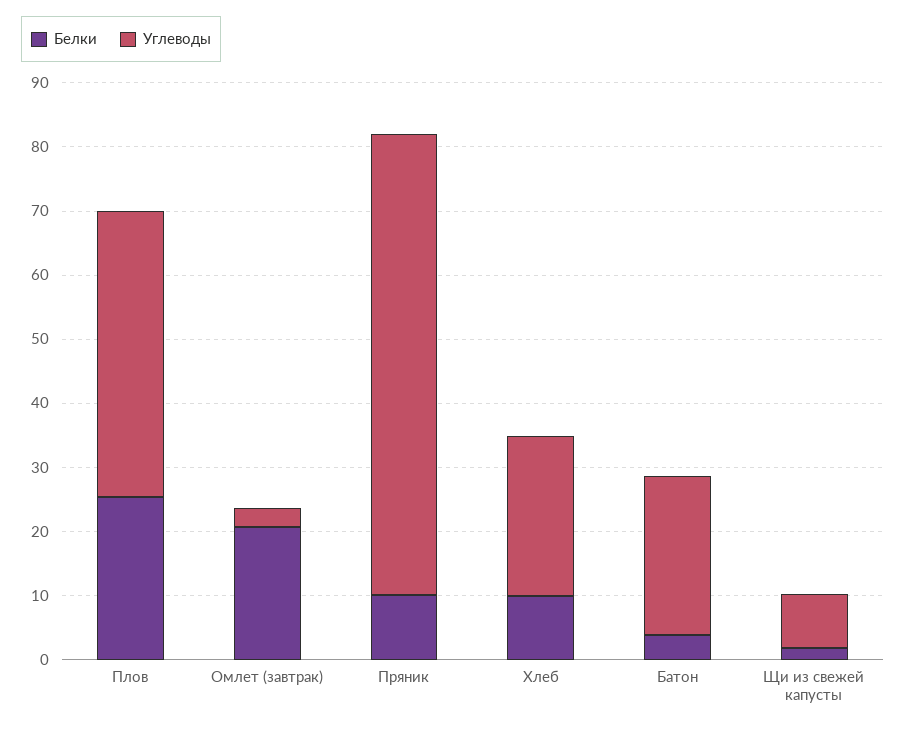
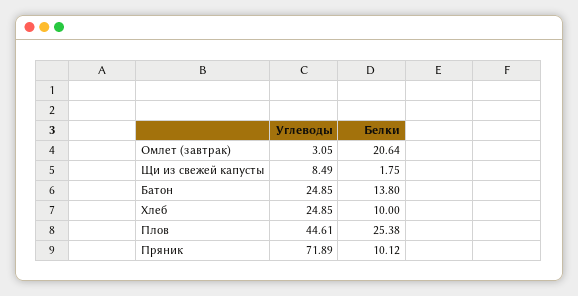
Белки, Батон: 4 -> 13.8

